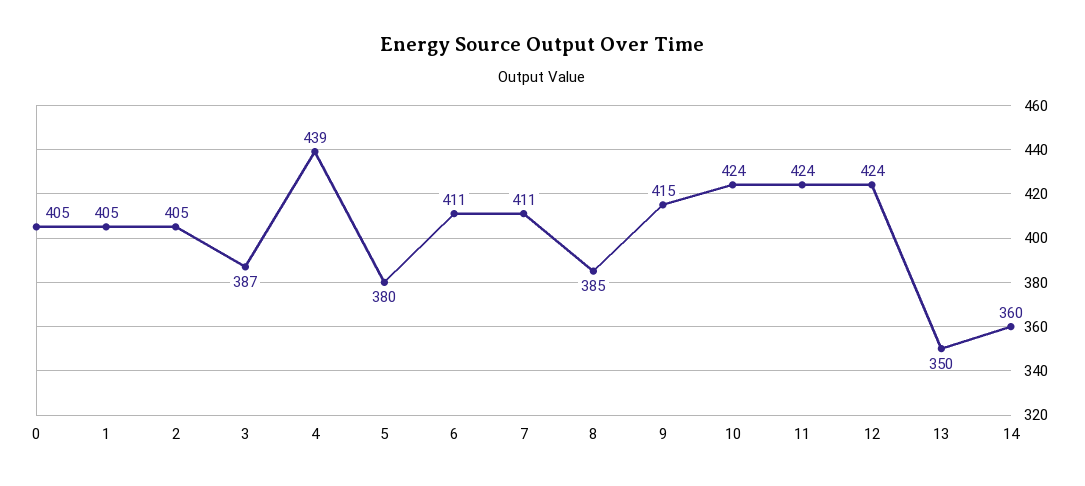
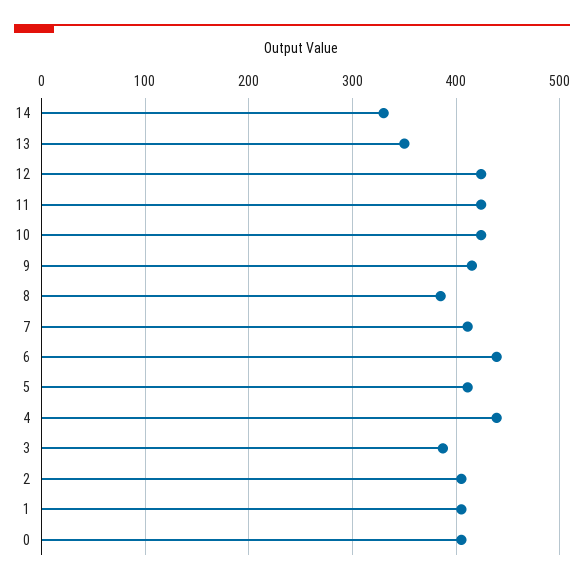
5: 380 -> 410
6: 411 -> 440
14: 360 -> 330

